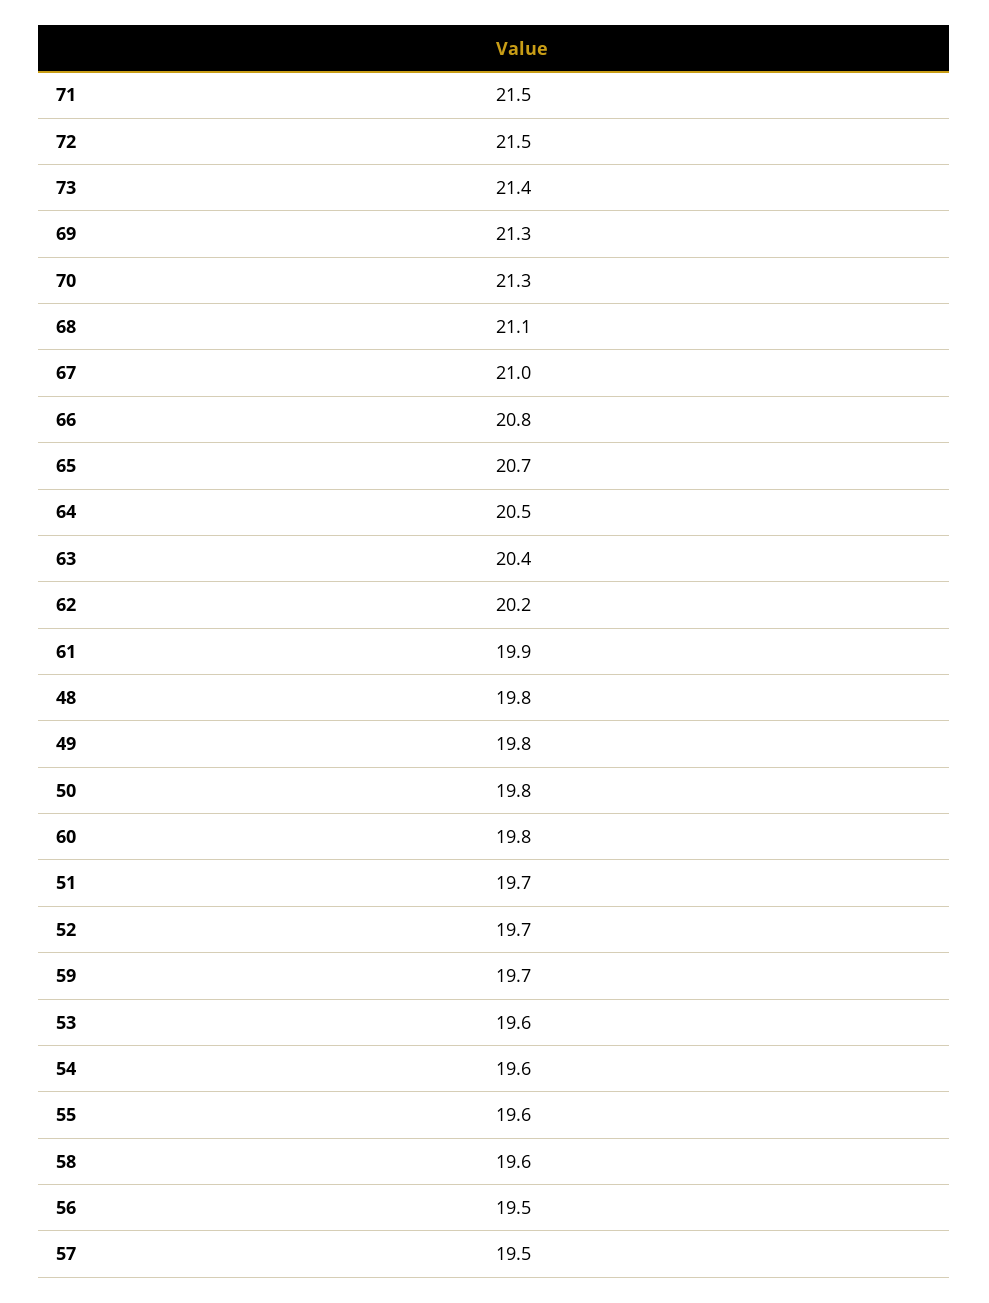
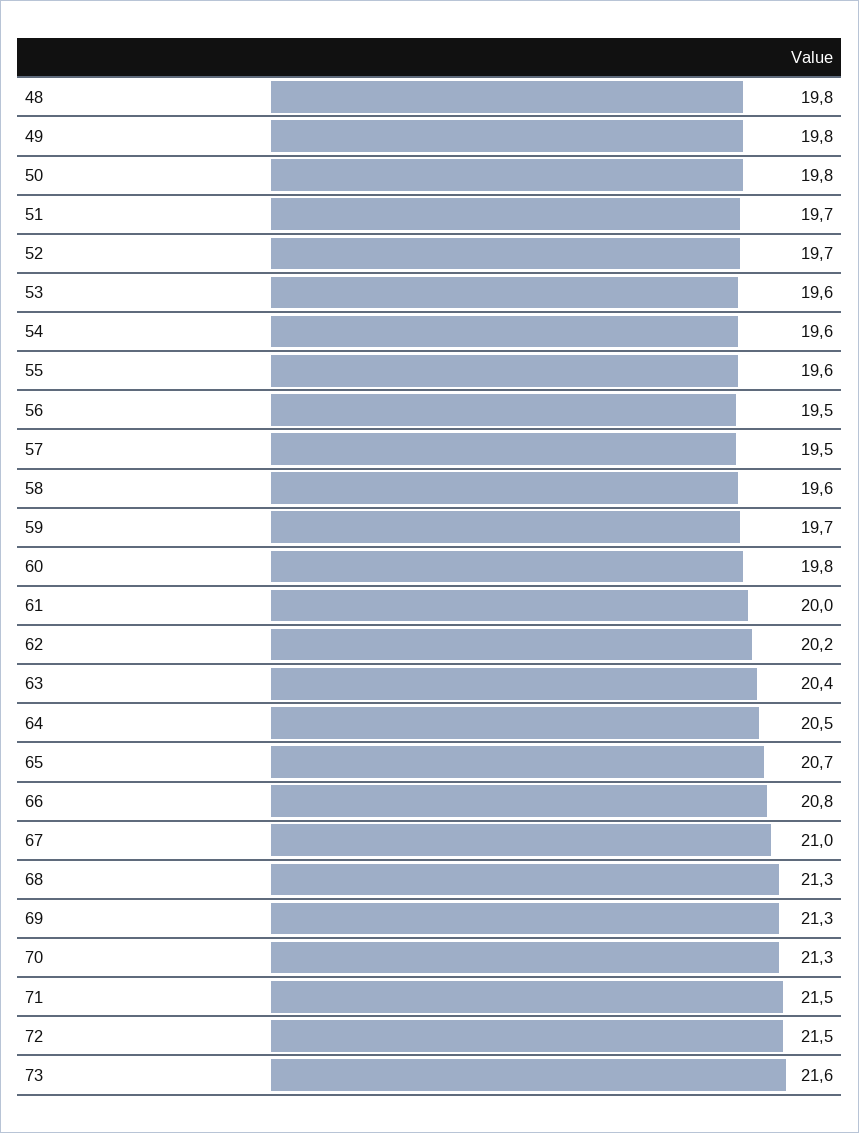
73: 21.4 -> 21.6
68: 21.1 -> 21.3
61: 19.9 -> 20

